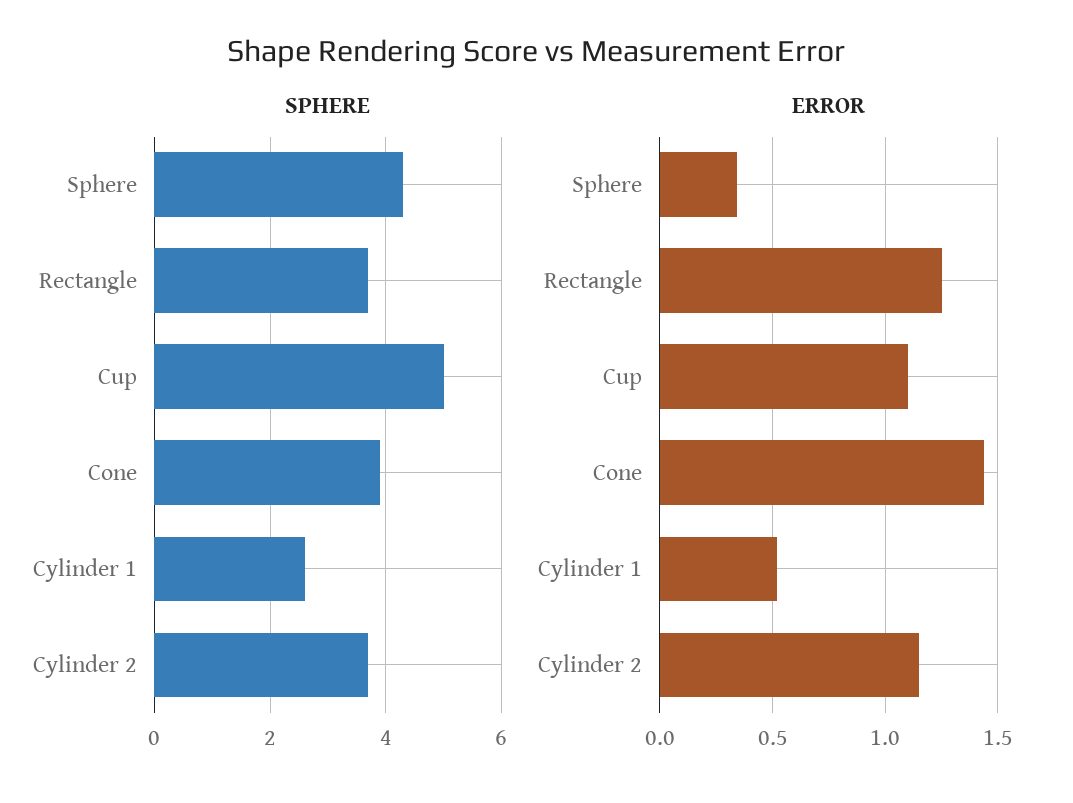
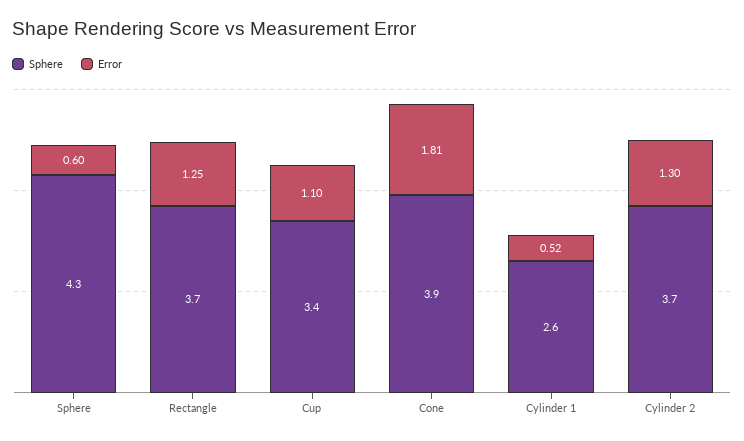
SPHERE, Cup: 5 -> 3.4
ERROR, Sphere: 0.35 -> 0.6
ERROR, Cone: 1.45 -> 1.81
ERROR, Cylinder 2: 1.15 -> 1.3

